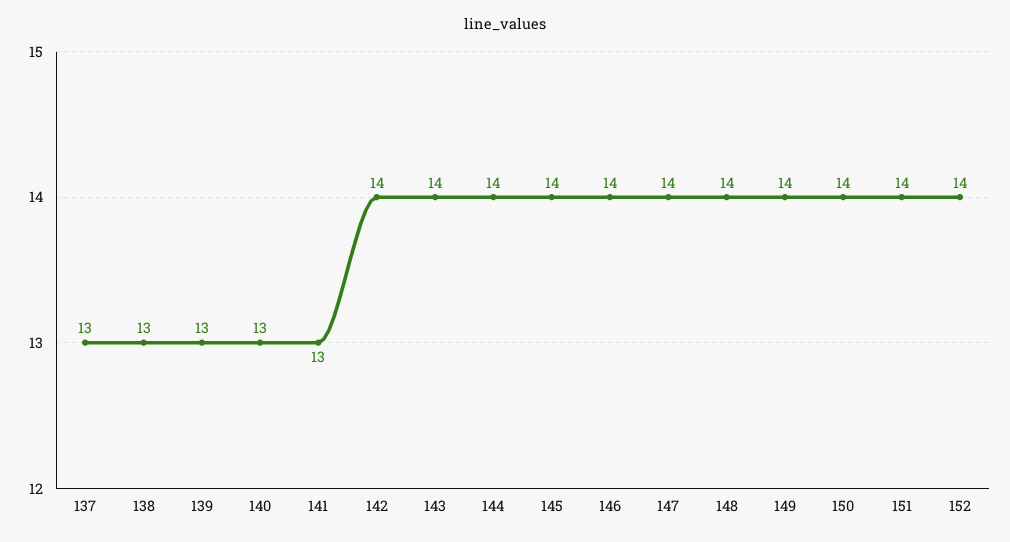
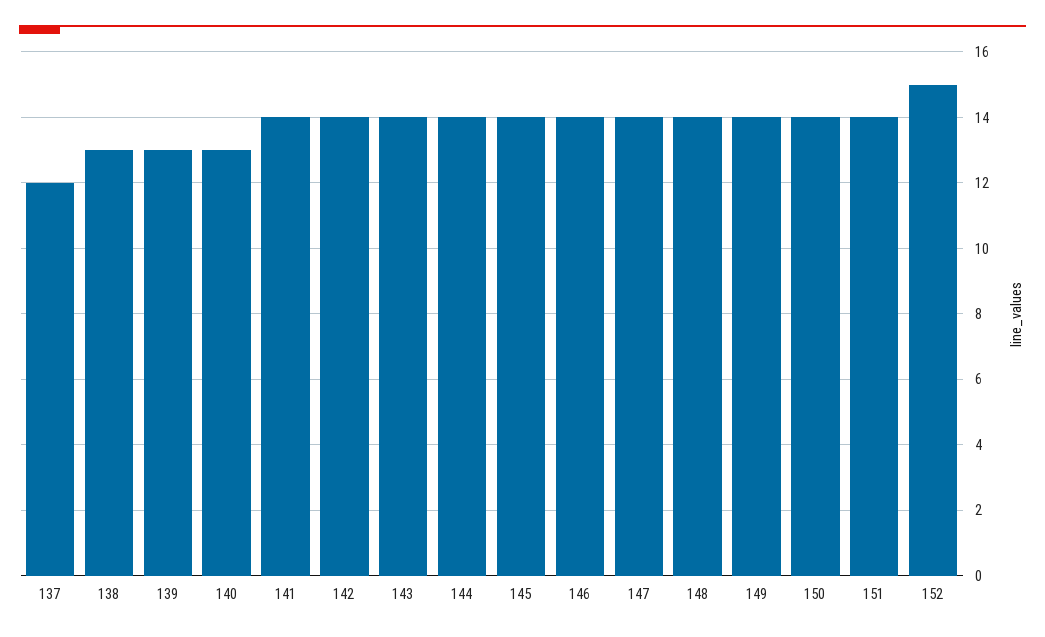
137: 13 -> 12
141: 13 -> 14
152: 14 -> 15

